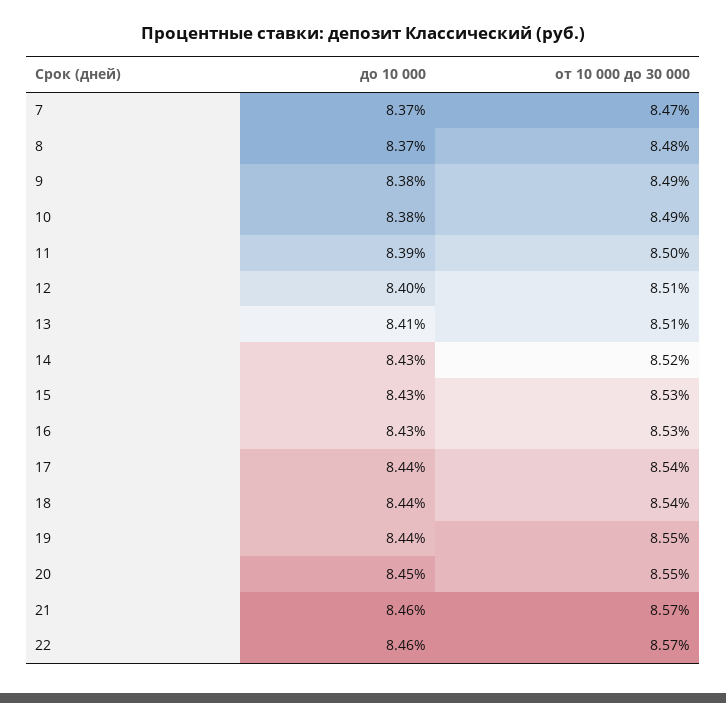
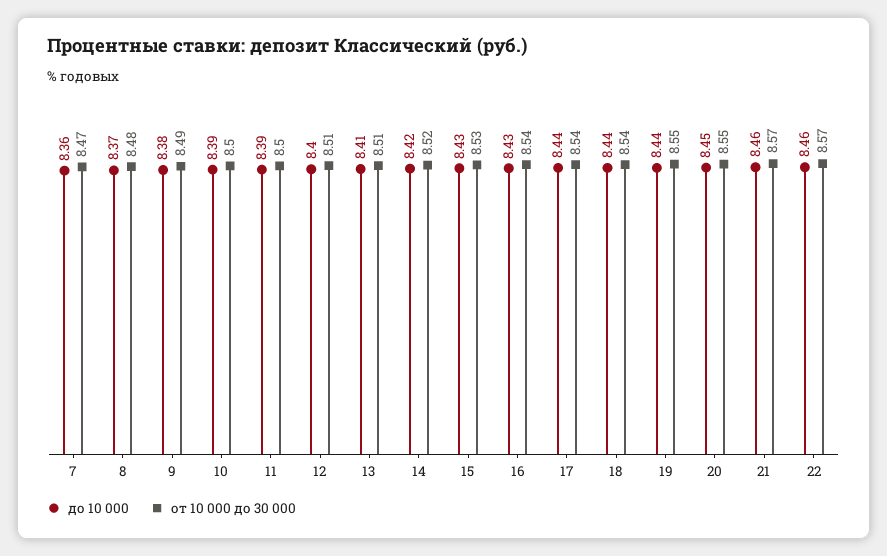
до 10 000, 7: 8.37 -> 8.36
до 10 000, 10: 8.38 -> 8.39
от 10 000 до 30 000, 10: 8.49 -> 8.5
до 10 000, 14: 8.43 -> 8.42
от 10 000 до 30 000, 16: 8.53 -> 8.54

